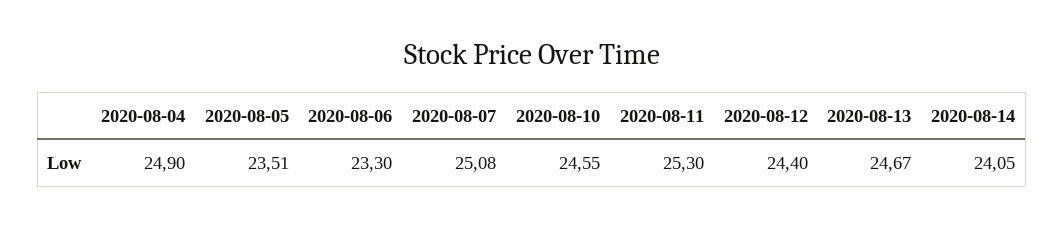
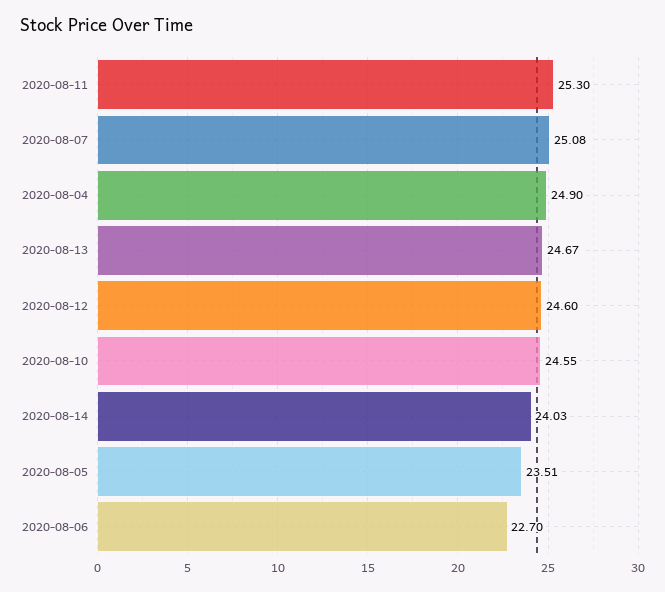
2020-08-06: 23.3 -> 22.7
2020-08-12: 24.4 -> 24.6
2020-08-14: 24.05 -> 24.03

